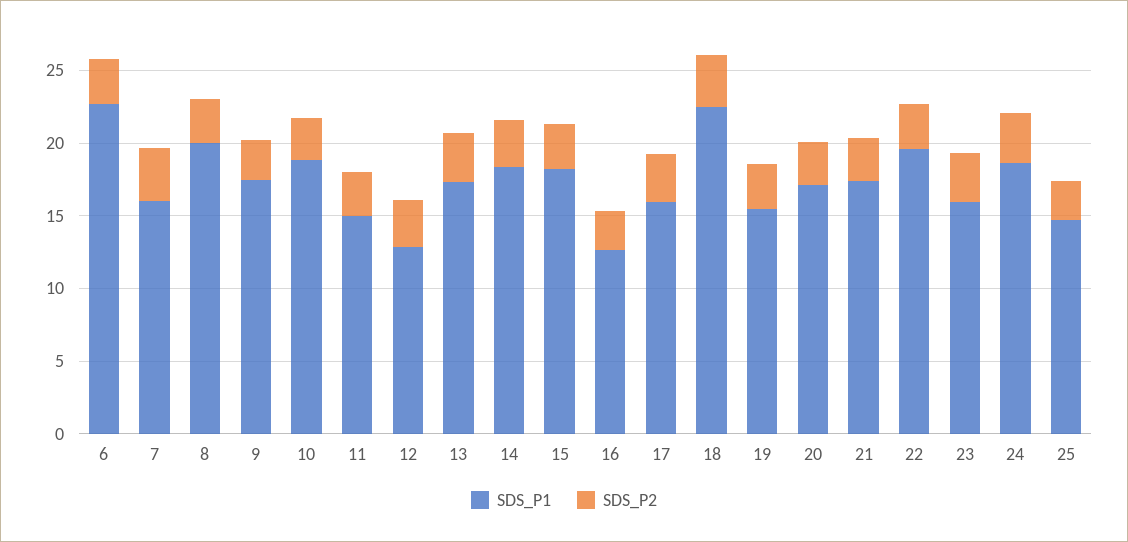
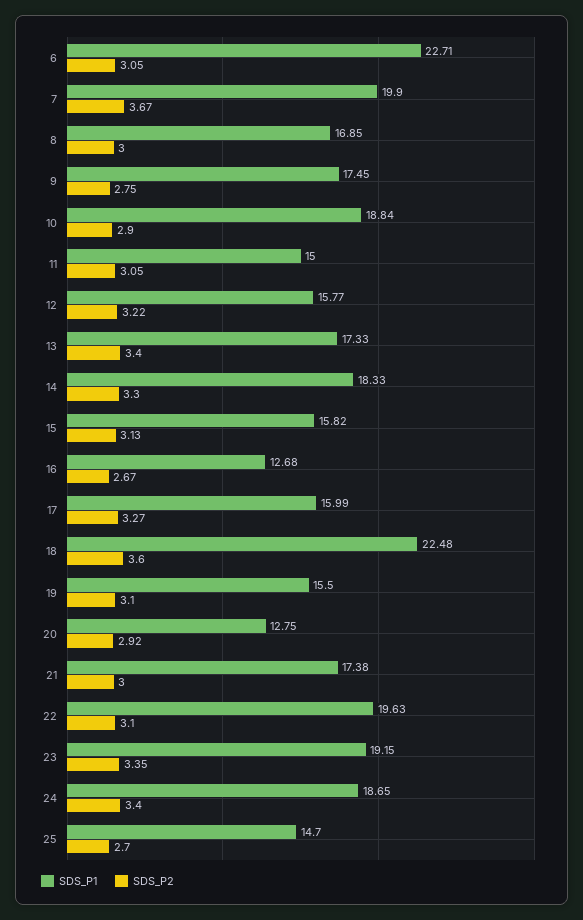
SDS_P1, 7: 16 -> 19.9
SDS_P1, 8: 20 -> 16.85
SDS_P1, 12: 13 -> 15.77
SDS_P1, 15: 18 -> 15.82
SDS_P1, 20: 17 -> 12.75
SDS_P1, 23: 16 -> 19.15

